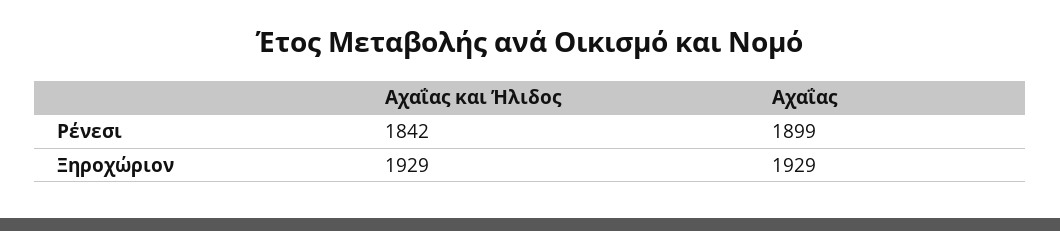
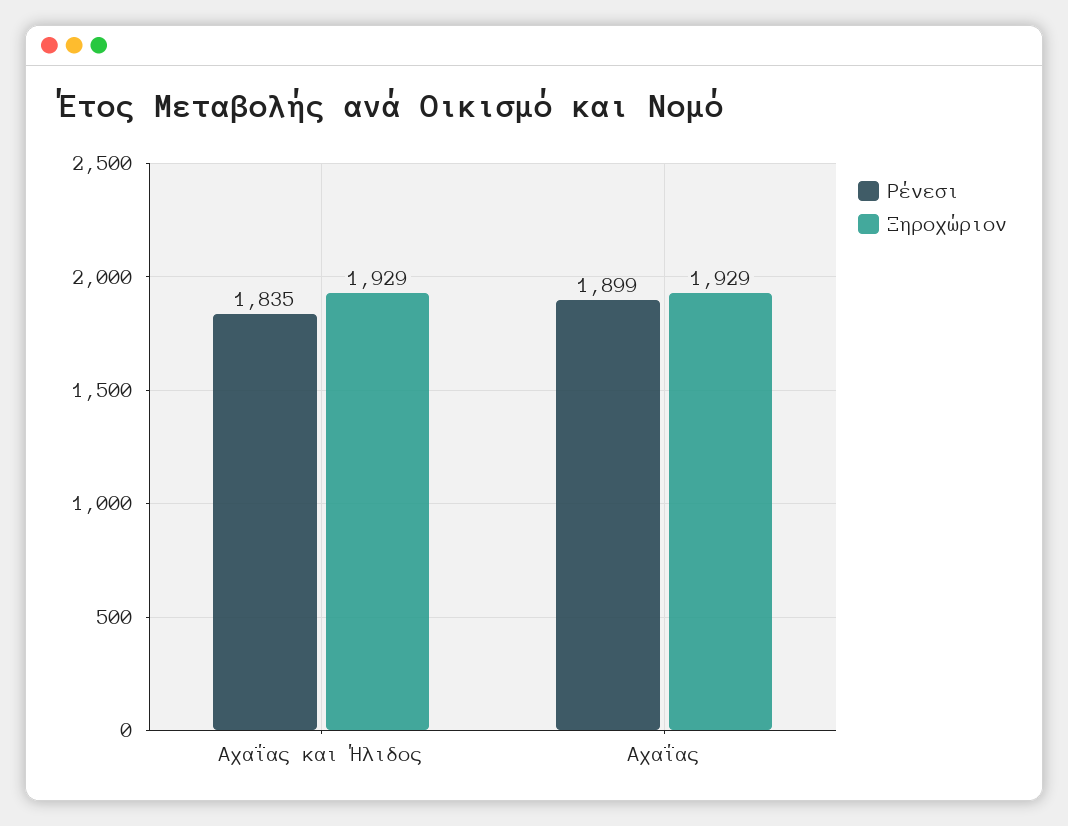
Ρένεσι, Αχαΐας και Ήλιδος: 1842 -> 1835

